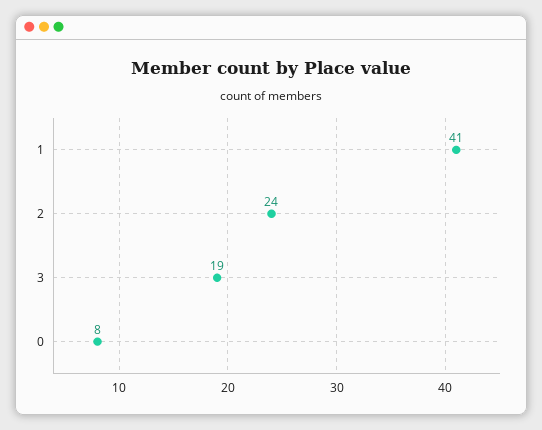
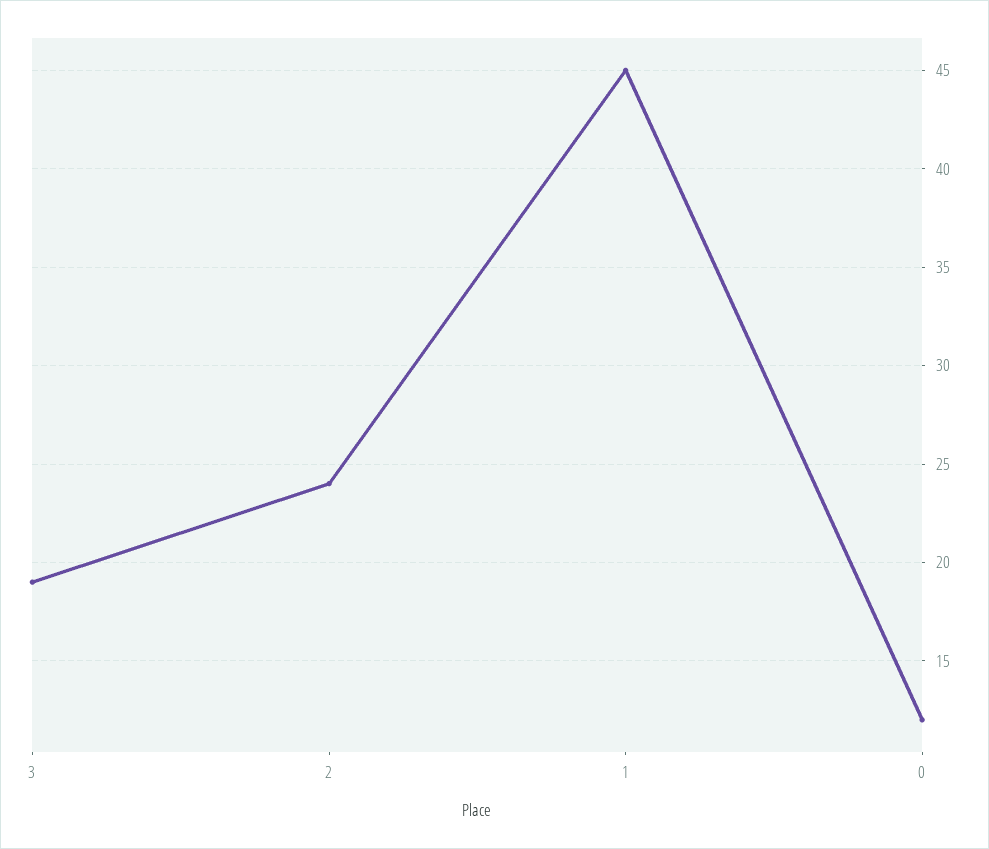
1: 41 -> 45
0: 8 -> 12

